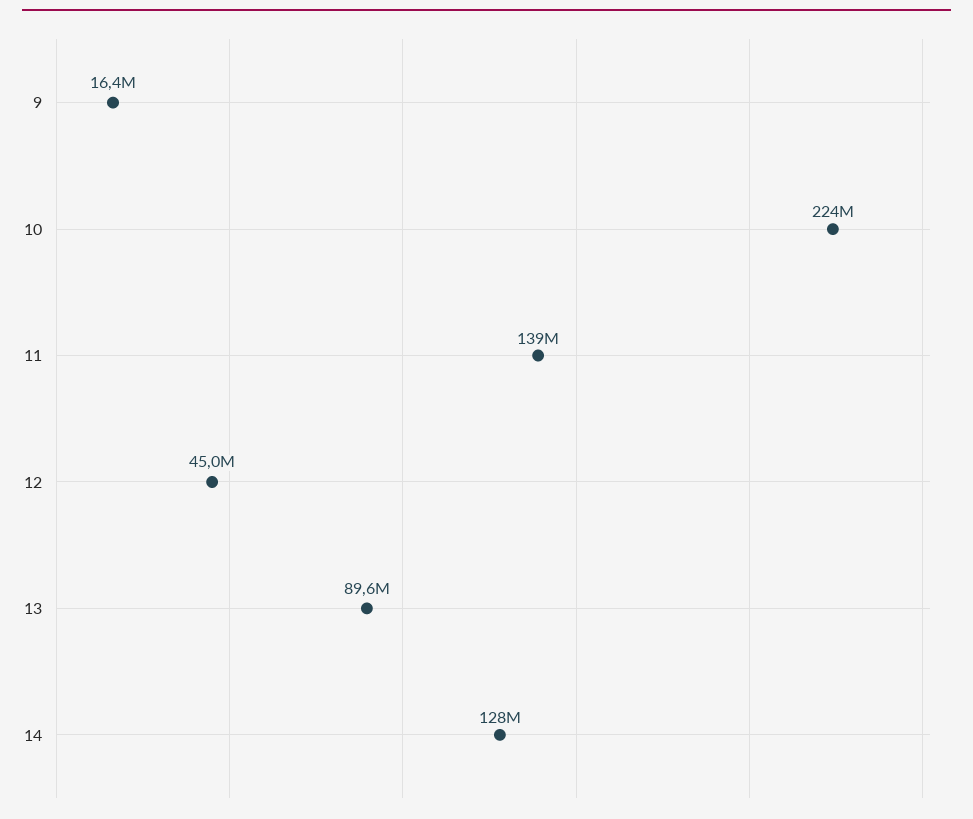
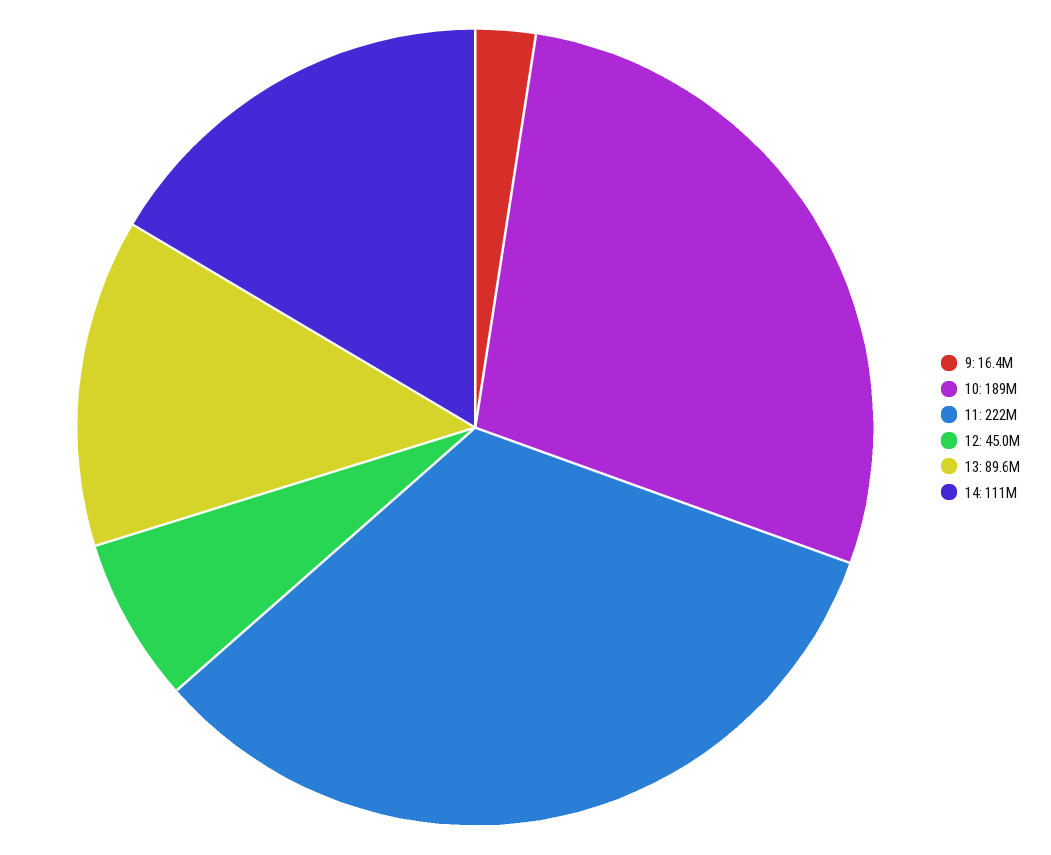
10: 224000000 -> 189000000
11: 139000000 -> 222000000
14: 128000000 -> 111000000

